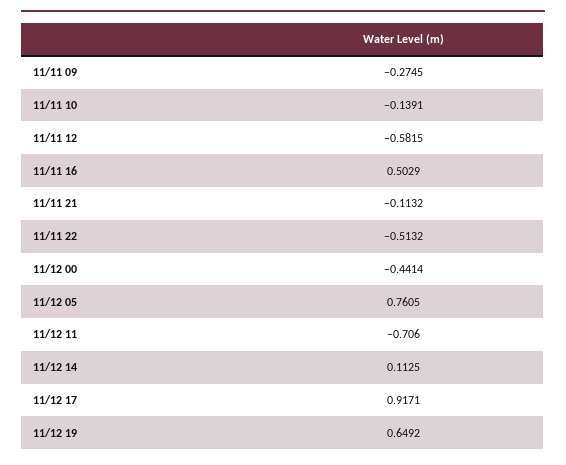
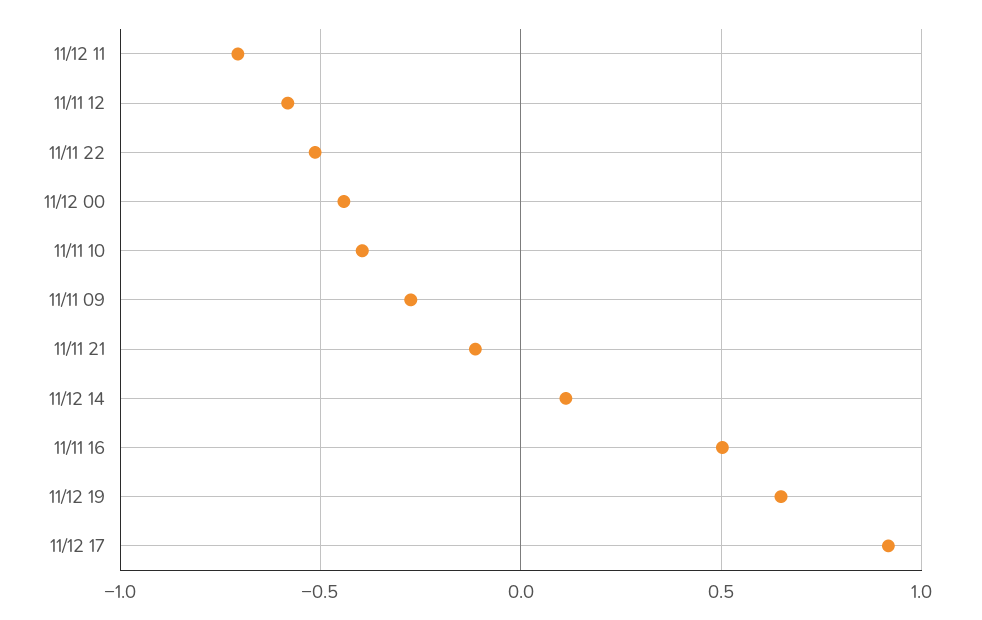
11/11 10: -0.1391 -> -0.4
11/12 05: 0.7605 -> none

